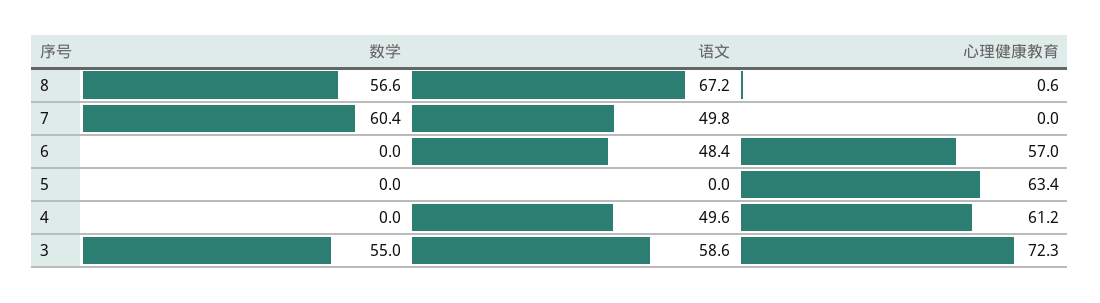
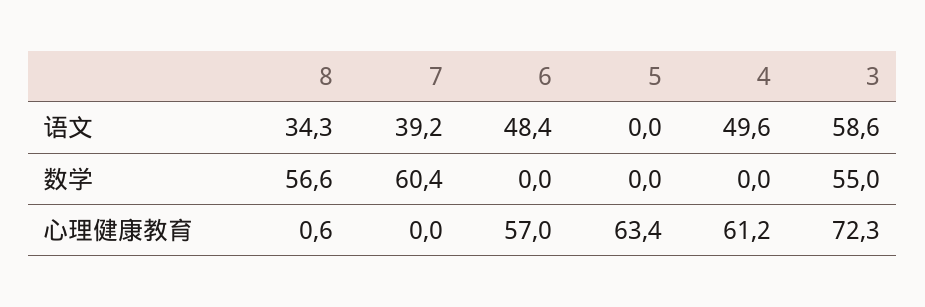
语文, 8: 67.2 -> 34.3
语文, 7: 49.8 -> 39.2

